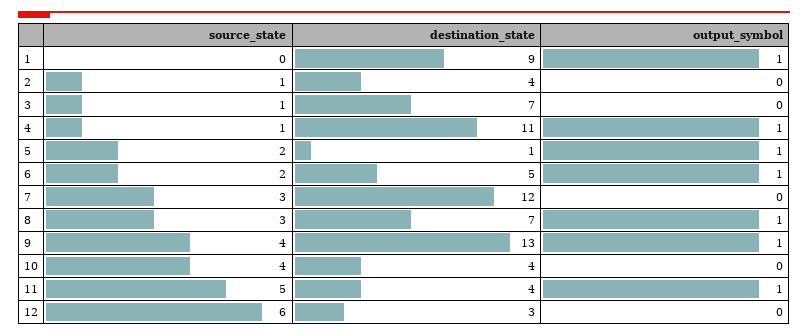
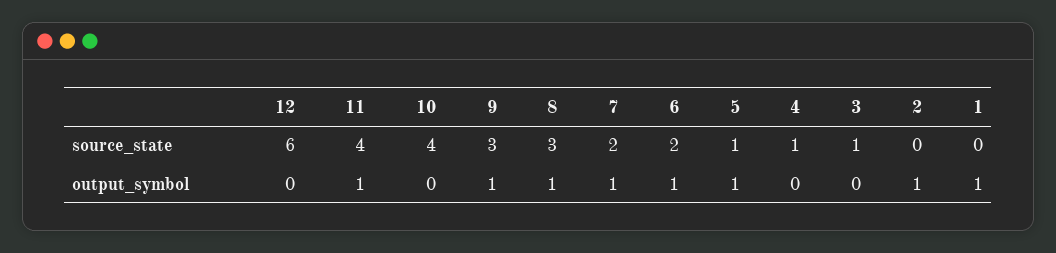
destination_state, 1: 9 -> none
source_state, 2: 1 -> 0
destination_state, 2: 4 -> none
output_symbol, 2: 0 -> 1
destination_state, 3: 7 -> none
destination_state, 4: 11 -> none
output_symbol, 4: 1 -> 0
source_state, 5: 2 -> 1
destination_state, 5: 1 -> none
destination_state, 6: 5 -> none
source_state, 7: 3 -> 2
destination_state, 7: 12 -> none
output_symbol, 7: 0 -> 1
destination_state, 8: 7 -> none
source_state, 9: 4 -> 3
destination_state, 9: 13 -> none
destination_state, 10: 4 -> none
source_state, 11: 5 -> 4
destination_state, 11: 4 -> none
destination_state, 12: 3 -> none

